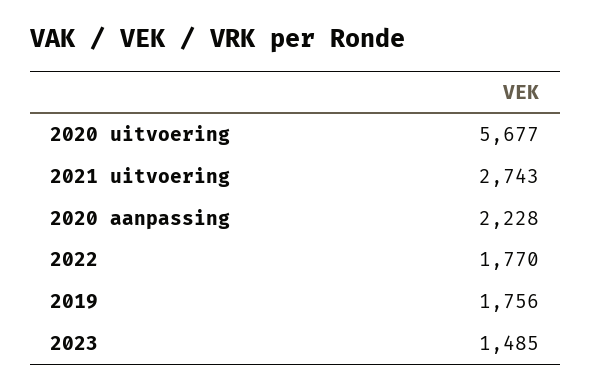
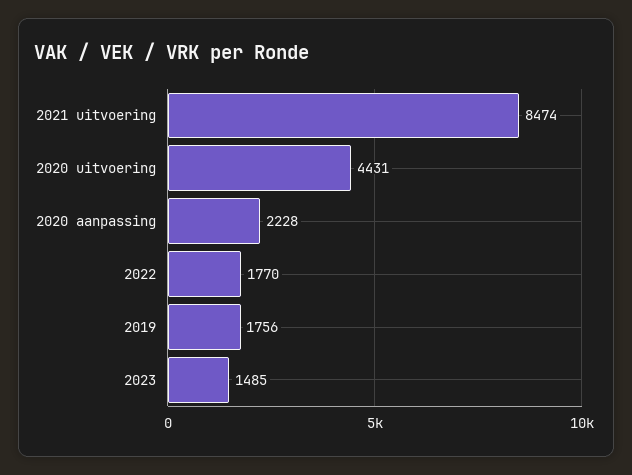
2020 uitvoering: 5677 -> 4431
2021 uitvoering: 2743 -> 8474

